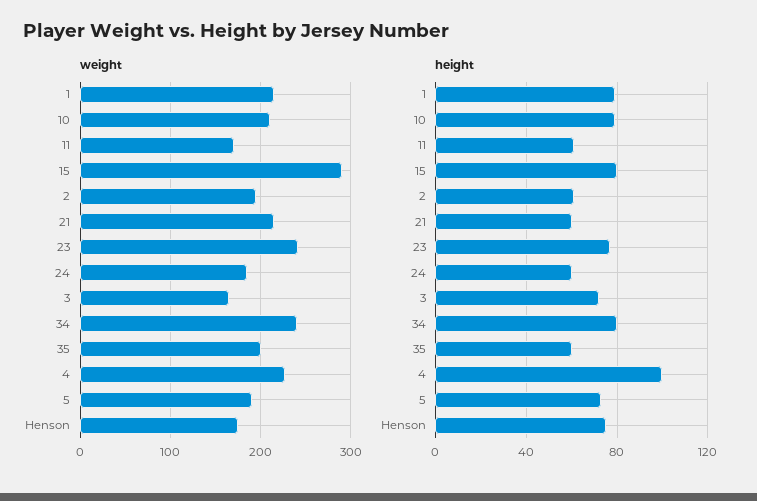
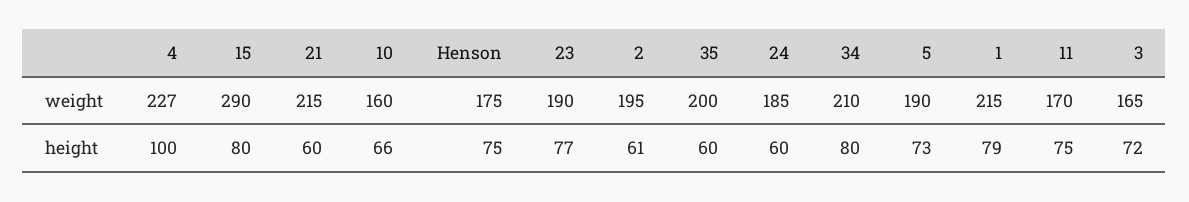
weight, 10: 210 -> 160
weight, 23: 240 -> 190
weight, 34: 240 -> 210
height, 10: 80 -> 66
height, 11: 60 -> 75

